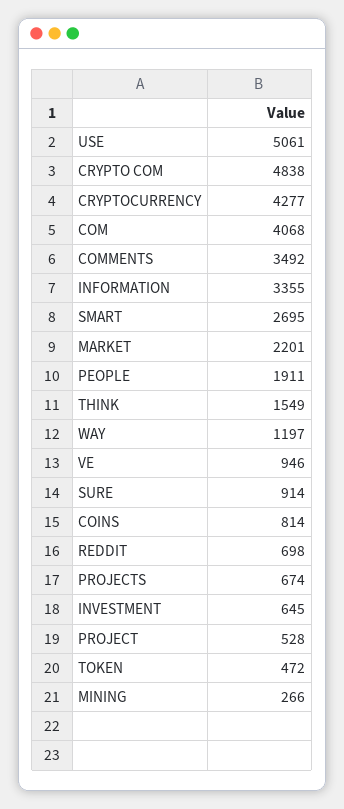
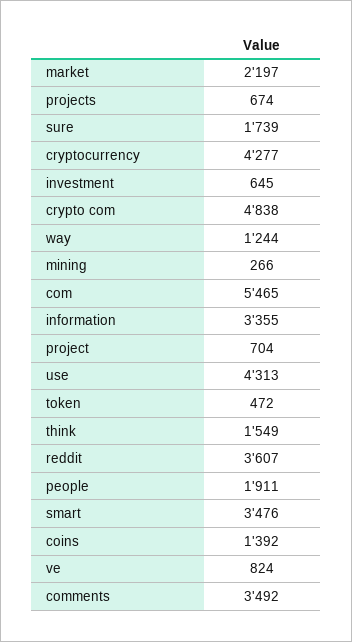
USE: 5061 -> 4313
COM: 4068 -> 5465
SMART: 2695 -> 3476
MARKET: 2201 -> 2197
WAY: 1197 -> 1244
VE: 946 -> 824
SURE: 914 -> 1739
COINS: 814 -> 1392
REDDIT: 698 -> 3607
PROJECT: 528 -> 704

